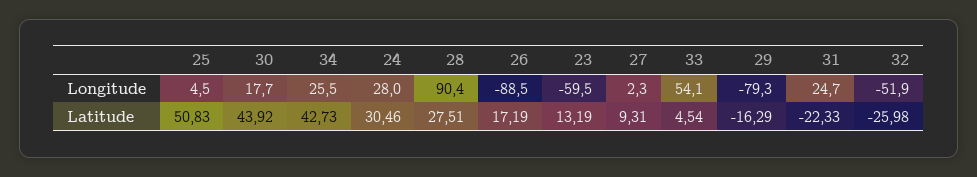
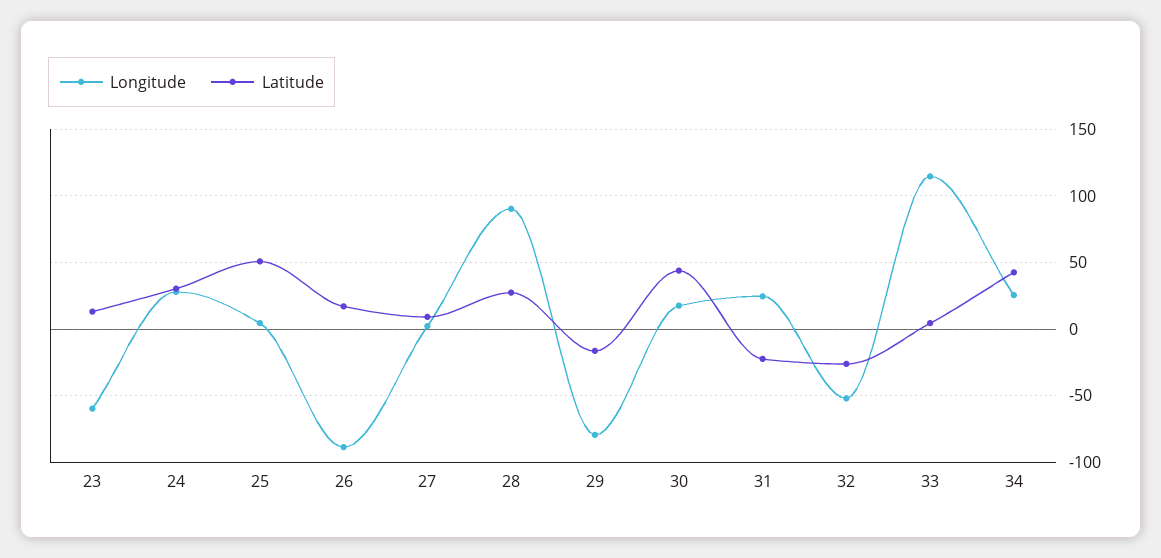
Longitude, 33: 54.1 -> 115

